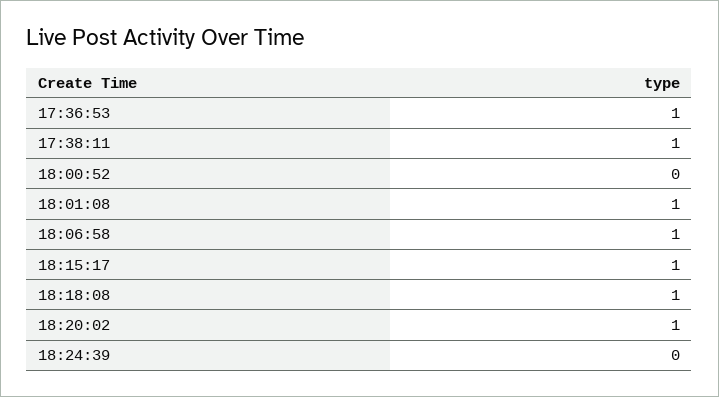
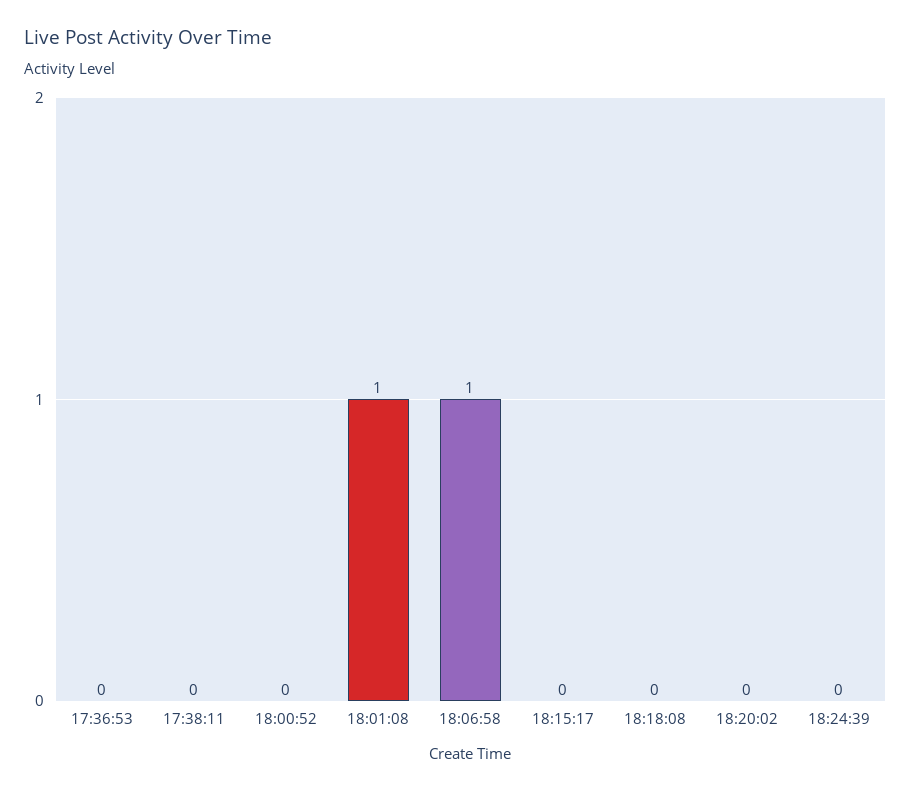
17:36:53: 1 -> 0
17:38:11: 1 -> 0
18:15:17: 1 -> 0
18:18:08: 1 -> 0
18:20:02: 1 -> 0

